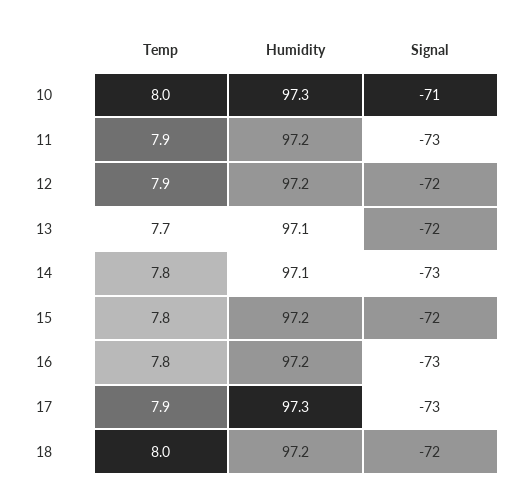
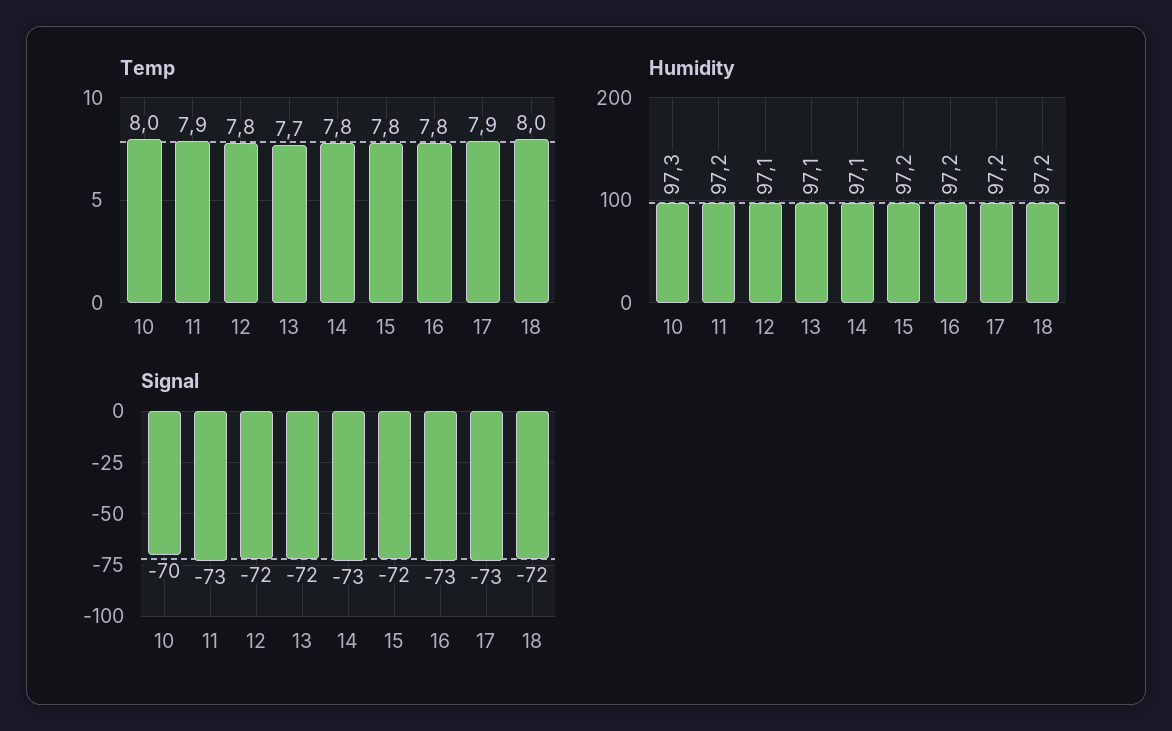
Signal, 10: -71 -> -70
Temp, 12: 7.9 -> 7.8
Humidity, 12: 97.2 -> 97.1
Humidity, 17: 97.3 -> 97.2

